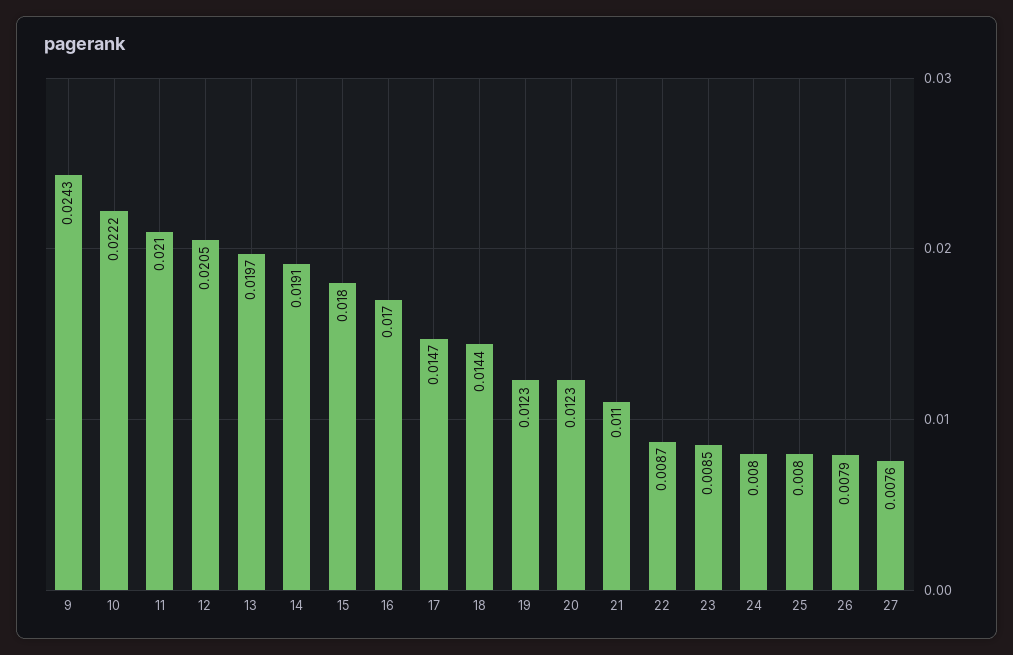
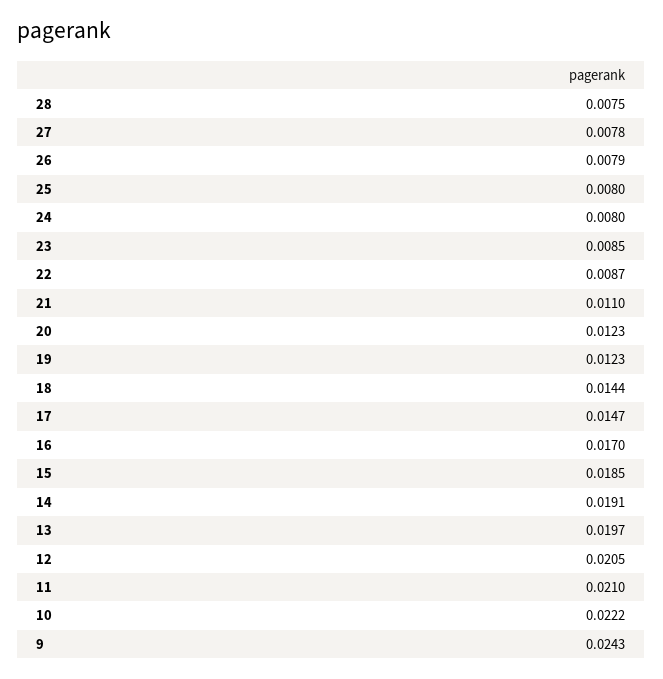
15: 0.018 -> 0.0185
27: 0.0076 -> 0.0078
28: none -> 0.0075

